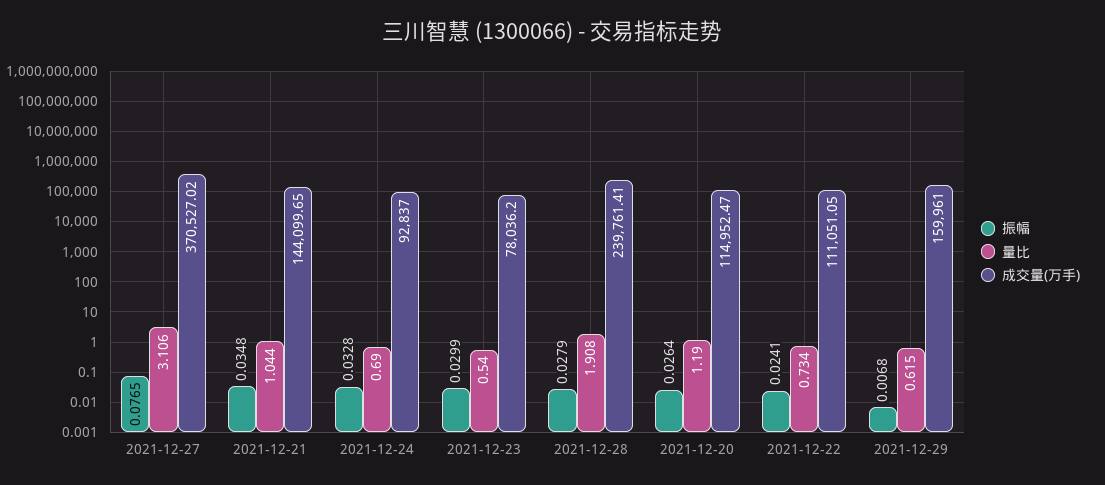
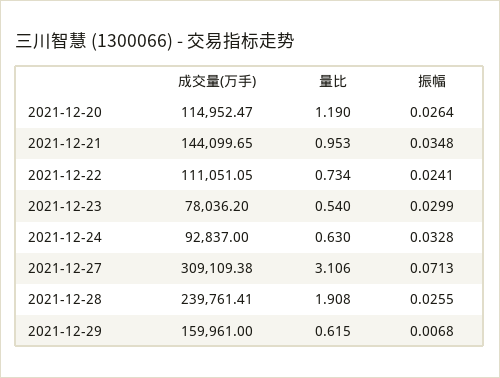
振幅, 2021-12-27: 0.0765 -> 0.0713
成交量(万手), 2021-12-27: 370527.02 -> 309109.38
量比, 2021-12-21: 1.044 -> 0.953
量比, 2021-12-24: 0.69 -> 0.63
振幅, 2021-12-28: 0.0279 -> 0.0255

